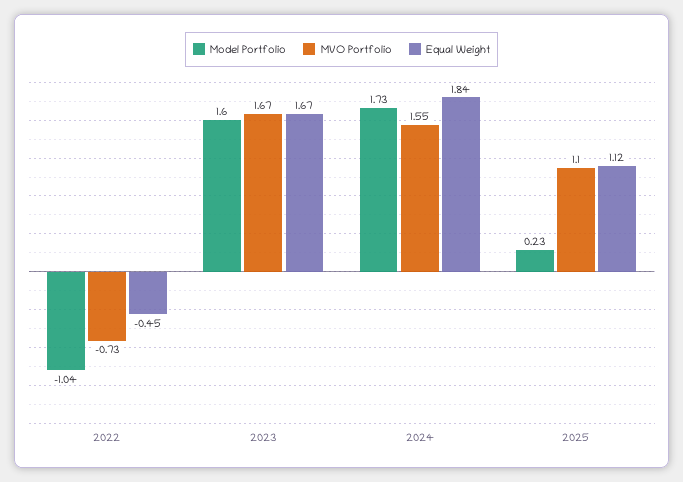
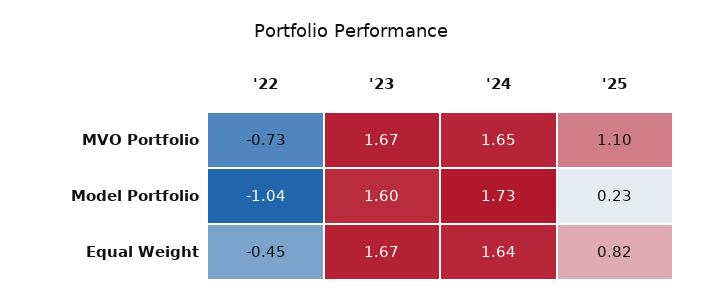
MVO Portfolio, 2024: 1.55 -> 1.65
Equal Weight, 2024: 1.84 -> 1.64
Equal Weight, 2025: 1.12 -> 0.82

